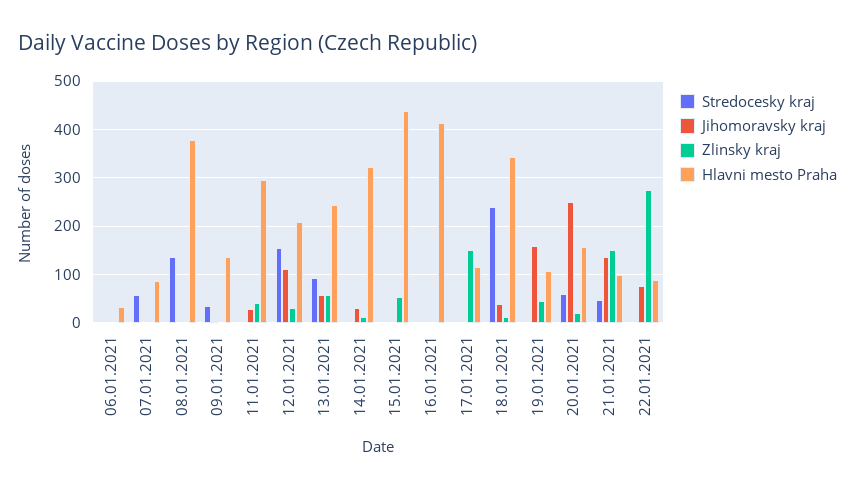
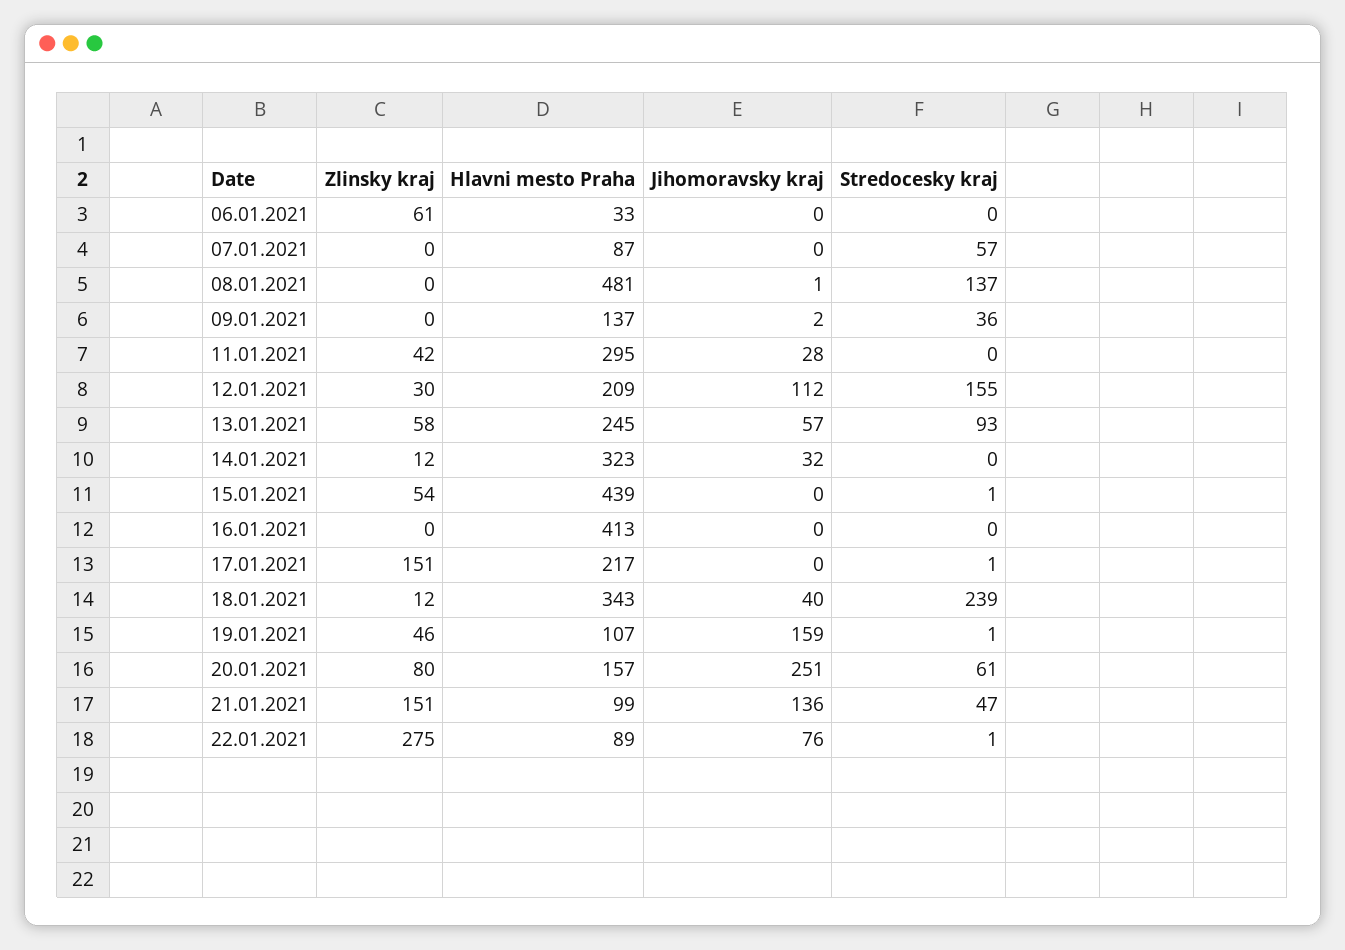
Zlinsky kraj, 06.01.2021: 0 -> 61
Hlavni mesto Praha, 08.01.2021: 380 -> 481
Hlavni mesto Praha, 17.01.2021: 120 -> 217
Zlinsky kraj, 20.01.2021: 20 -> 80

